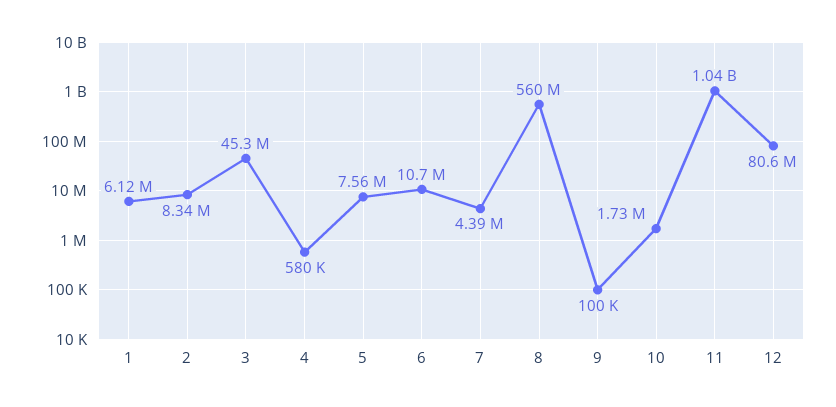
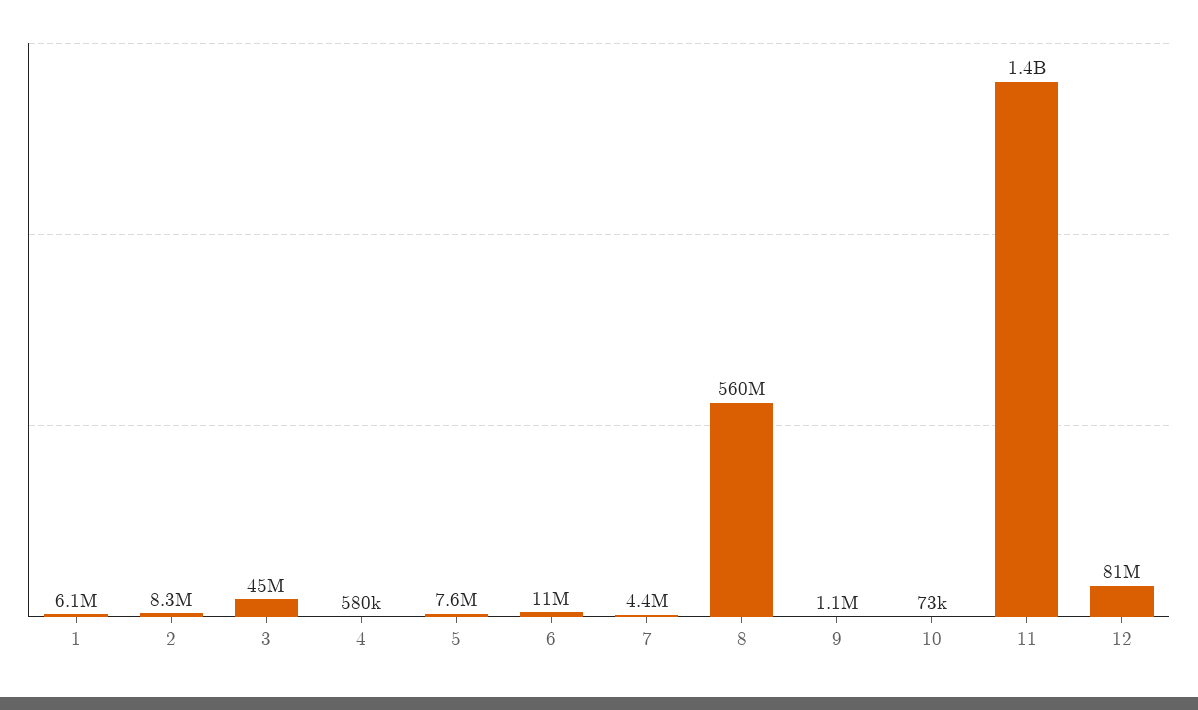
9: 100000 -> 1100000
10: 1730000 -> 73000
11: 1040000000 -> 1400000000

